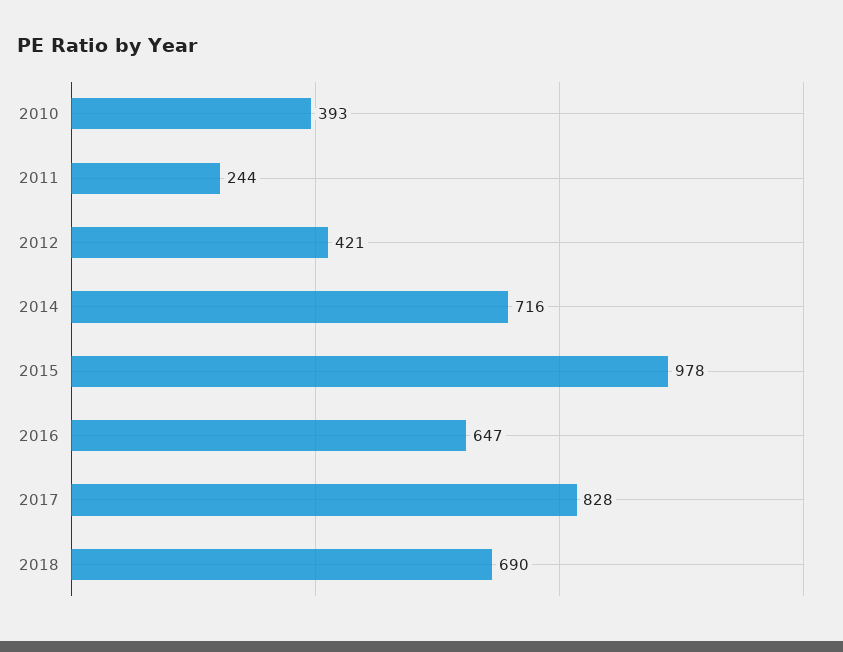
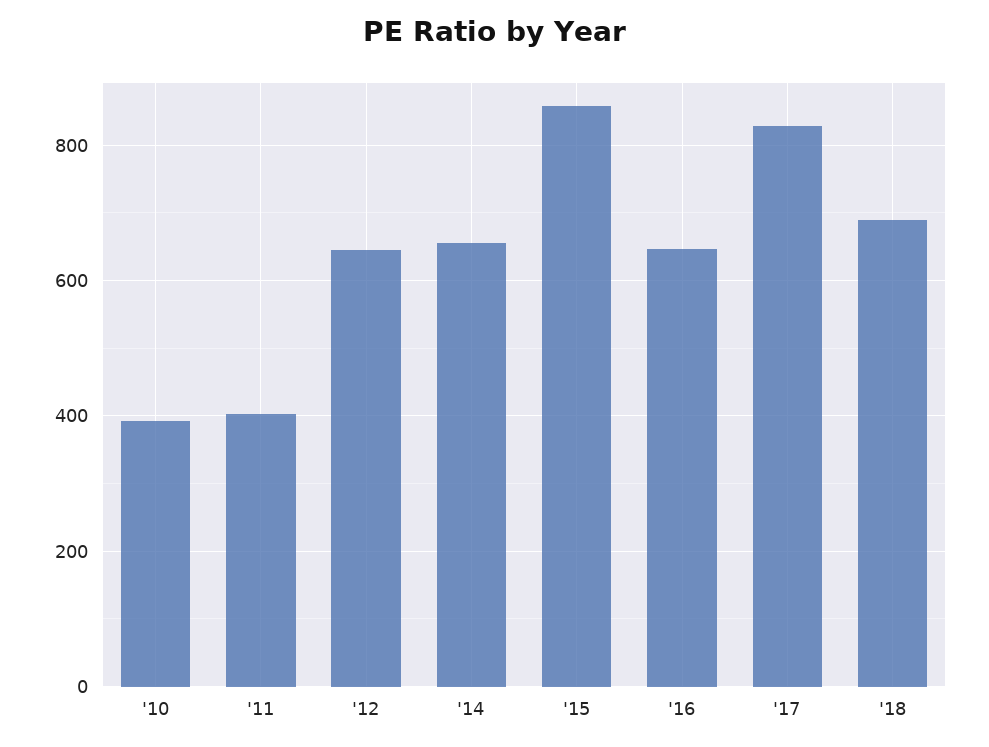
2011: 244 -> 400
2012: 421 -> 640
2014: 716 -> 660
2015: 978 -> 860

